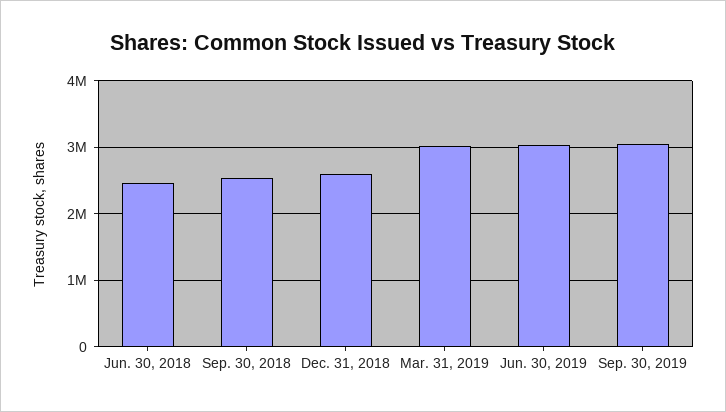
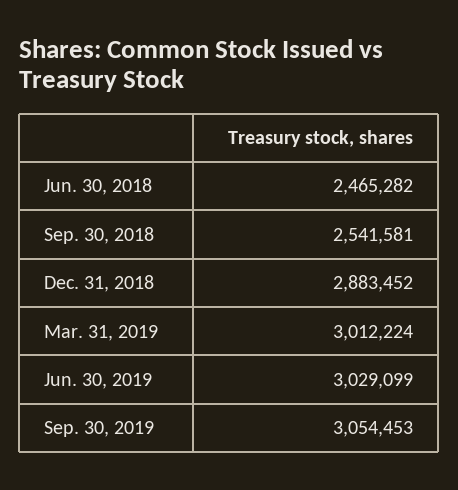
Dec. 31, 2018: 2600000 -> 2883452

